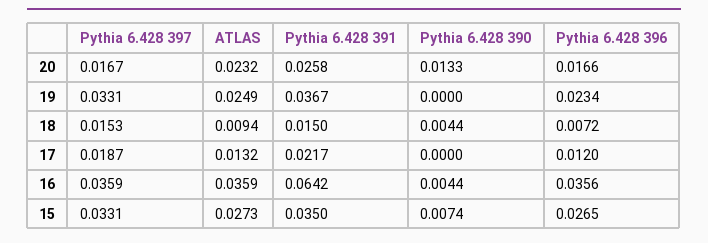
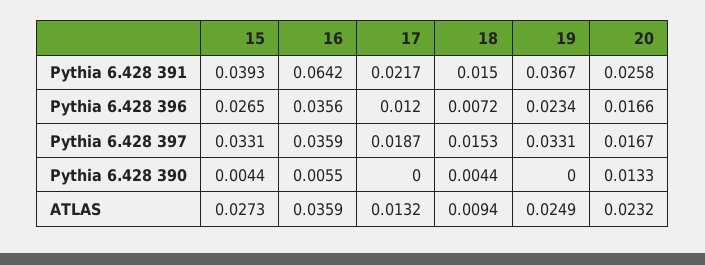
Pythia 6.428 390, 16: 0.0044 -> 0.0055
Pythia 6.428 391, 15: 0.035 -> 0.0393
Pythia 6.428 390, 15: 0.0074 -> 0.0044

